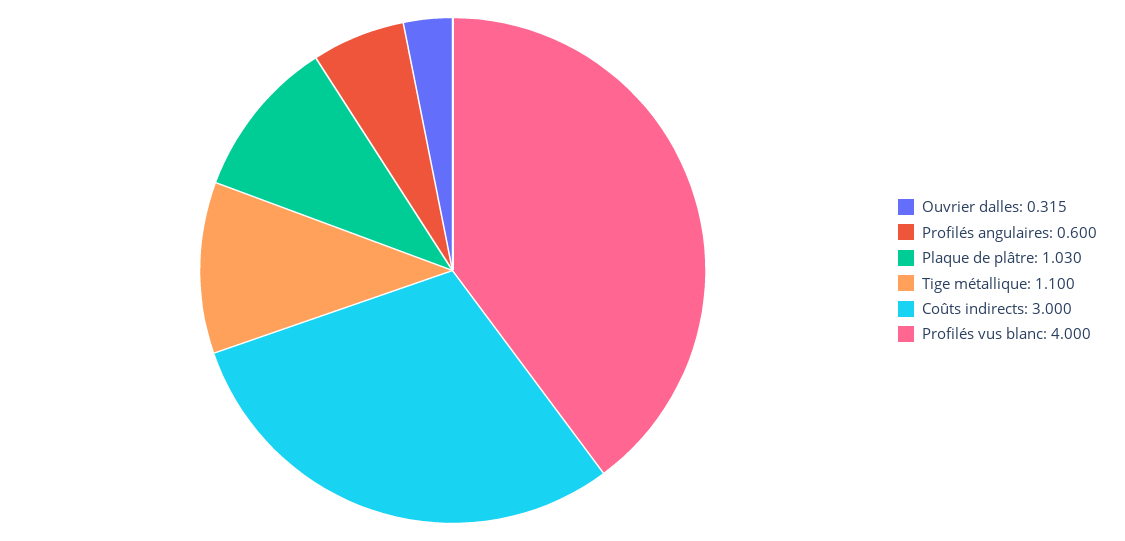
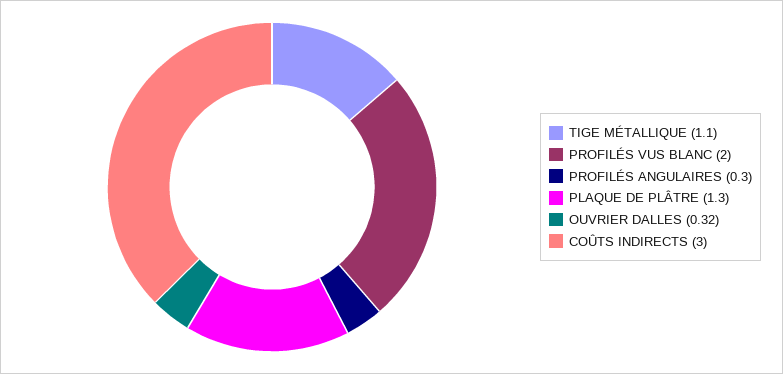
Profilés angulaires: 0.6 -> 0.3
Plaque de plâtre: 1.03 -> 1.3
Profilés vus blanc: 4 -> 2

